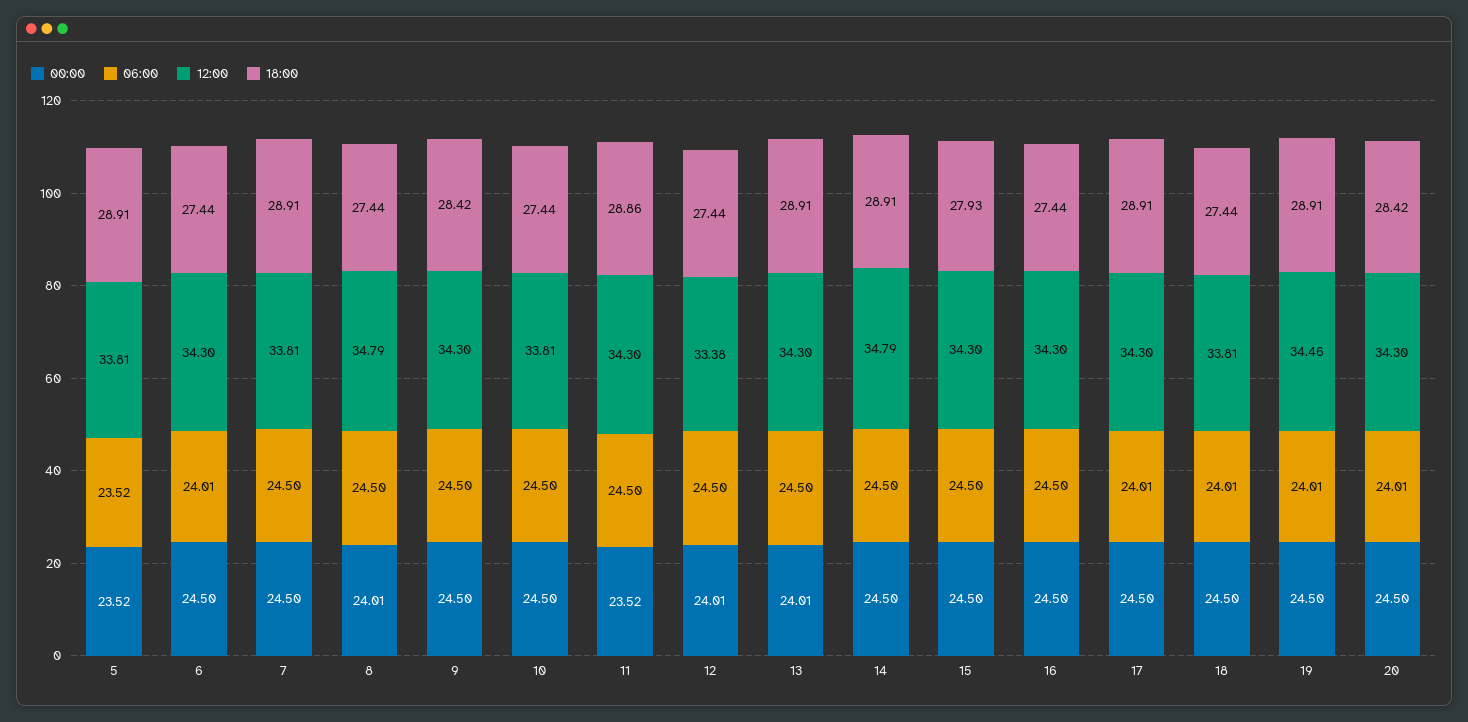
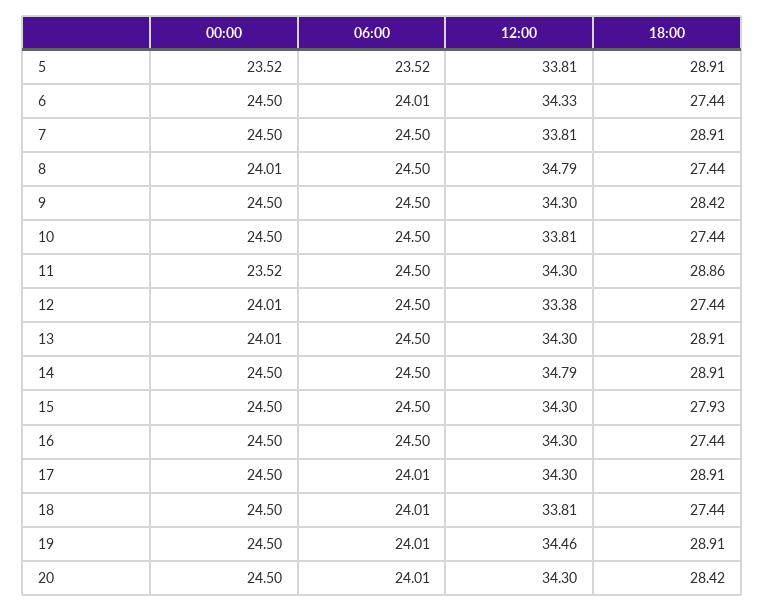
12:00, 6: 34.3 -> 34.33

